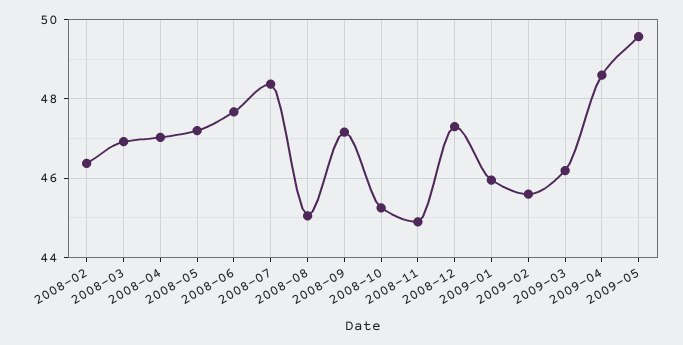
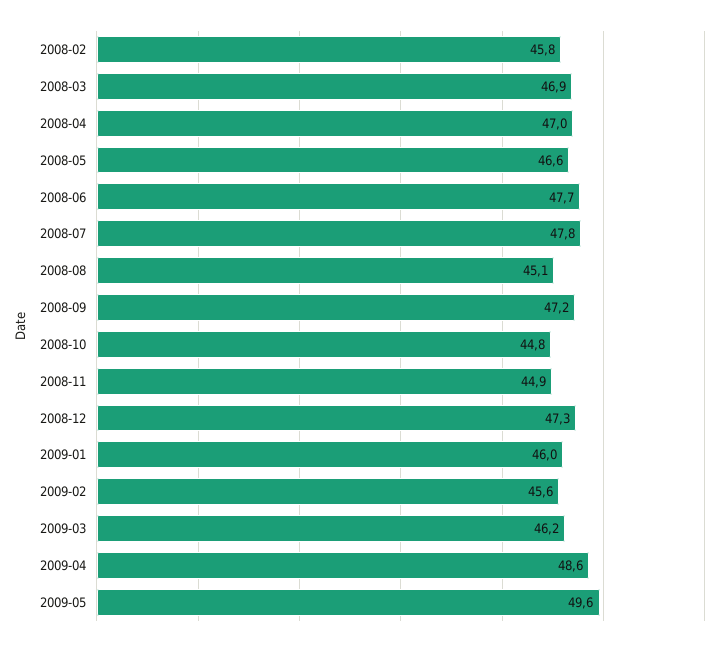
2008-02: 46.4 -> 45.8
2008-05: 47.2 -> 46.6
2008-07: 48.4 -> 47.8
2008-10: 45.2 -> 44.8

